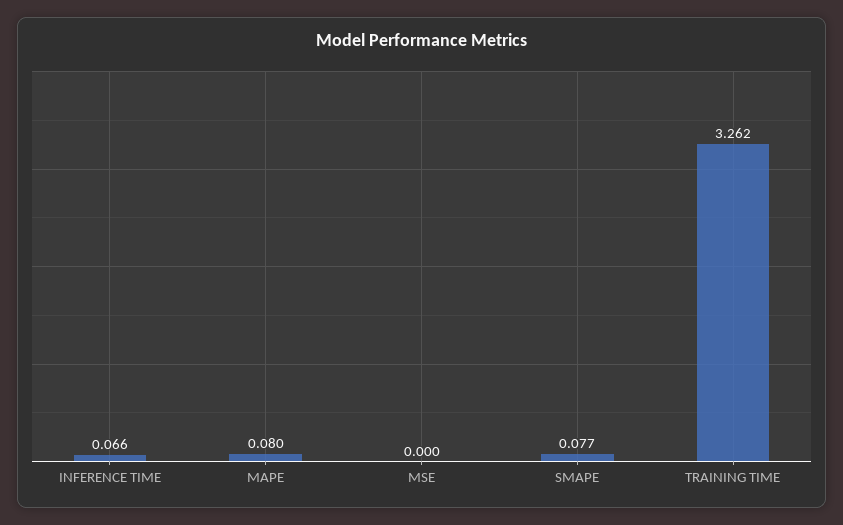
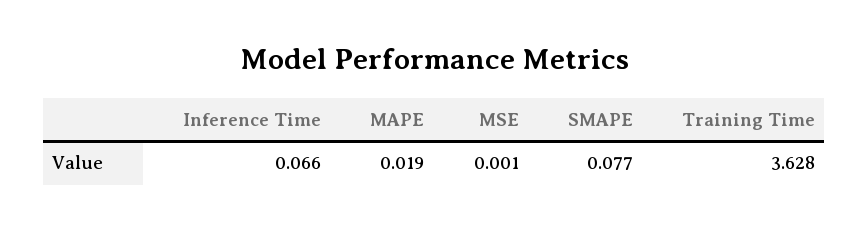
MAPE: 0.08 -> 0.019
MSE: 0 -> 0.001
TRAINING TIME: 3.262 -> 3.628

